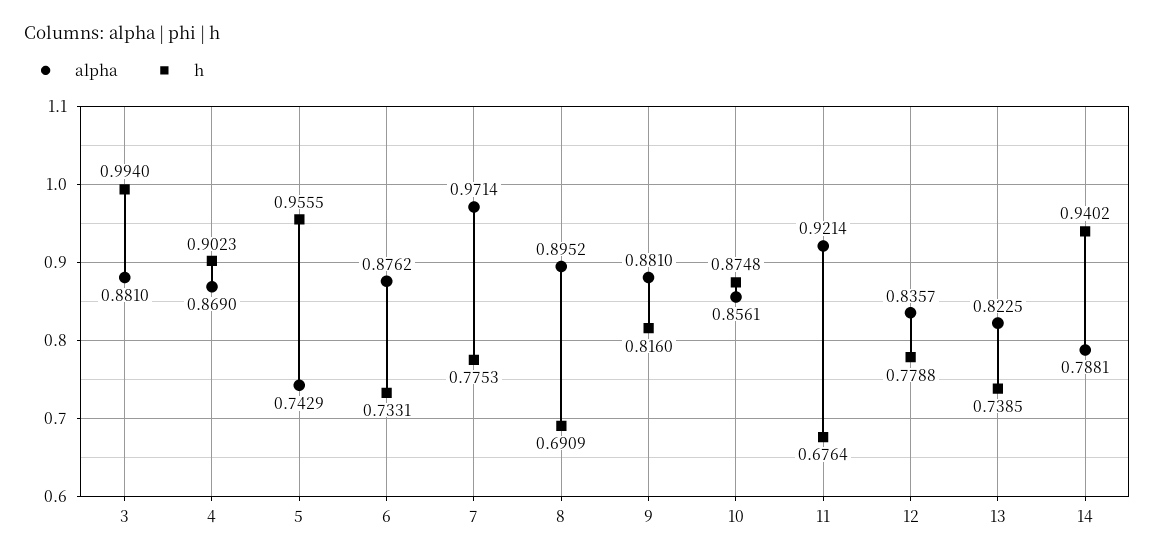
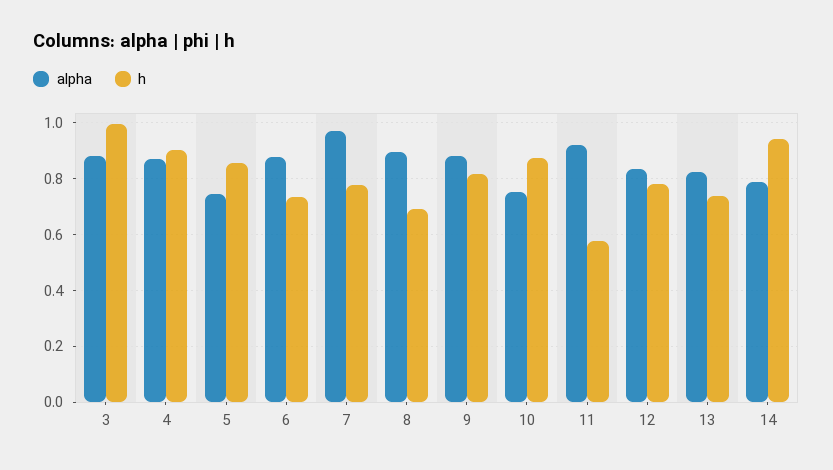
h, 5: 0.9555 -> 0.85
alpha, 10: 0.8561 -> 0.75
h, 11: 0.6764 -> 0.575

